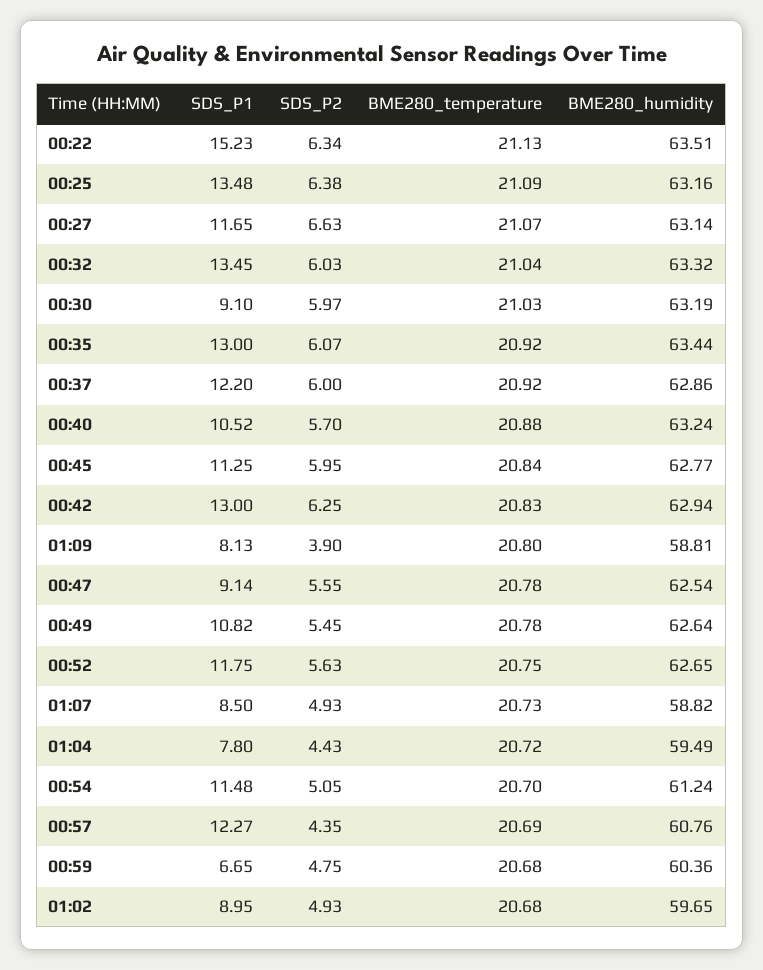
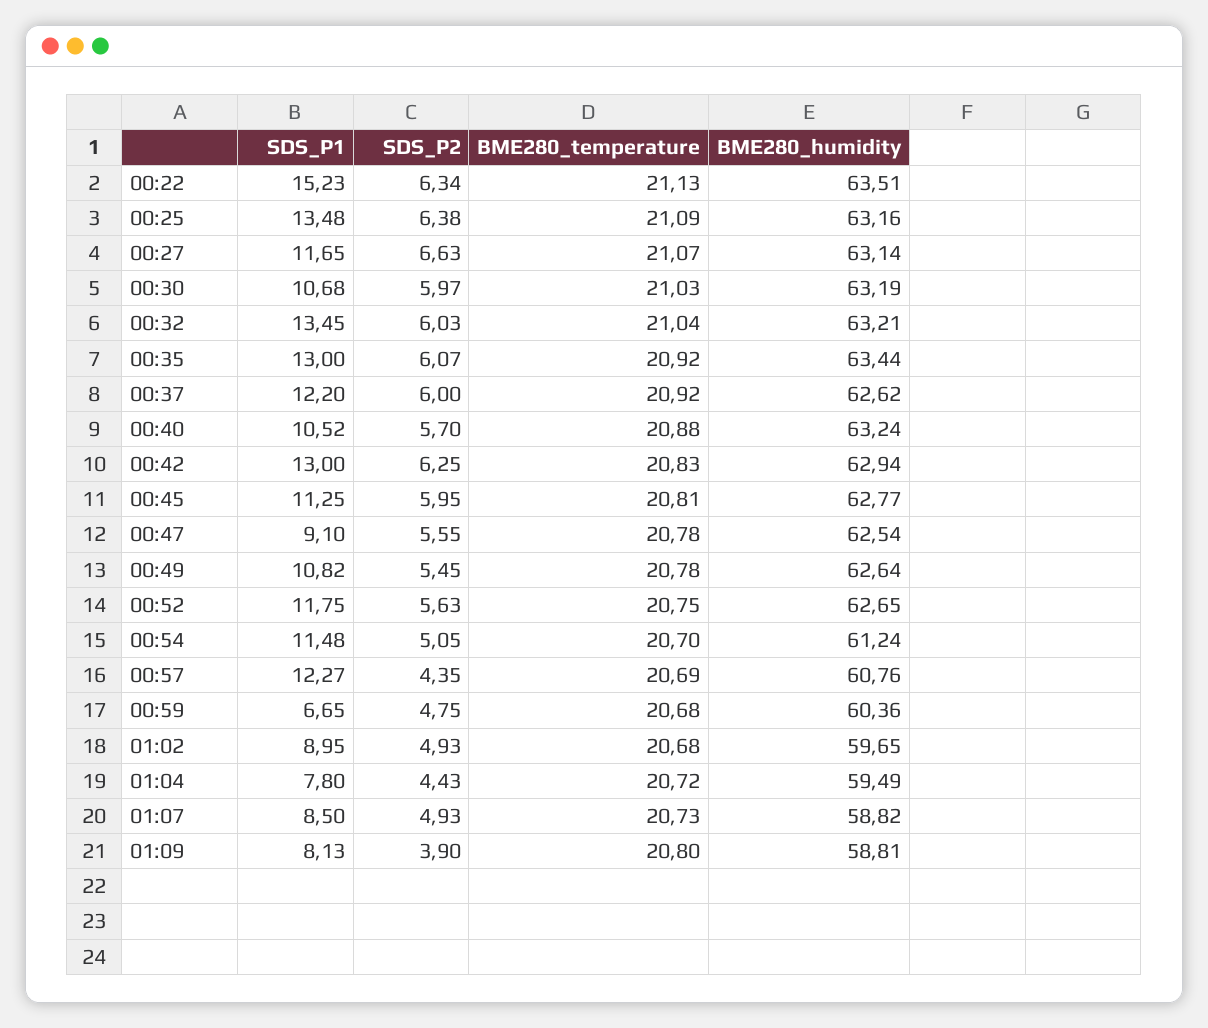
BME280_humidity, 00:32: 63.32 -> 63.21
SDS_P1, 00:30: 9.1 -> 10.68
BME280_humidity, 00:37: 62.86 -> 62.62
BME280_temperature, 00:45: 20.84 -> 20.81
SDS_P1, 00:47: 9.14 -> 9.1

